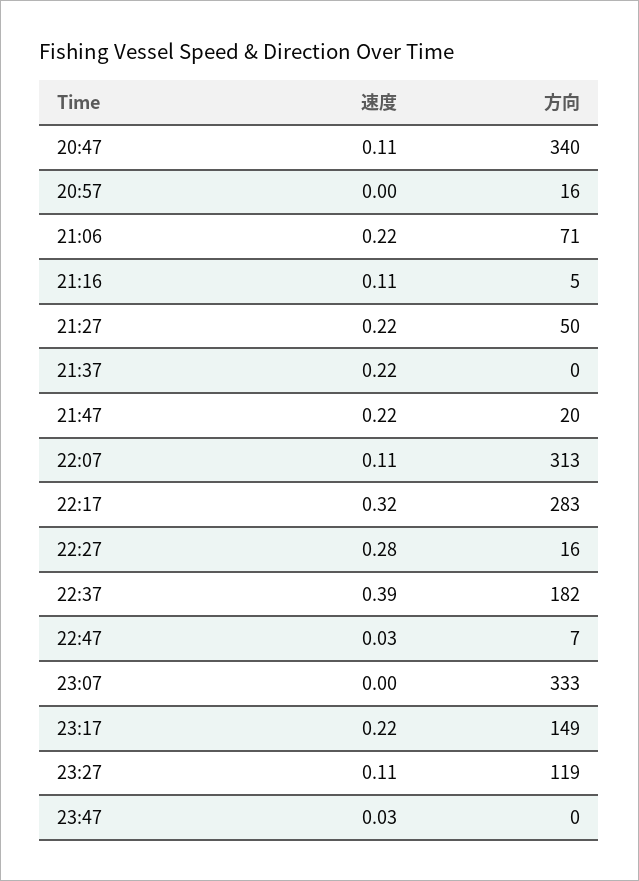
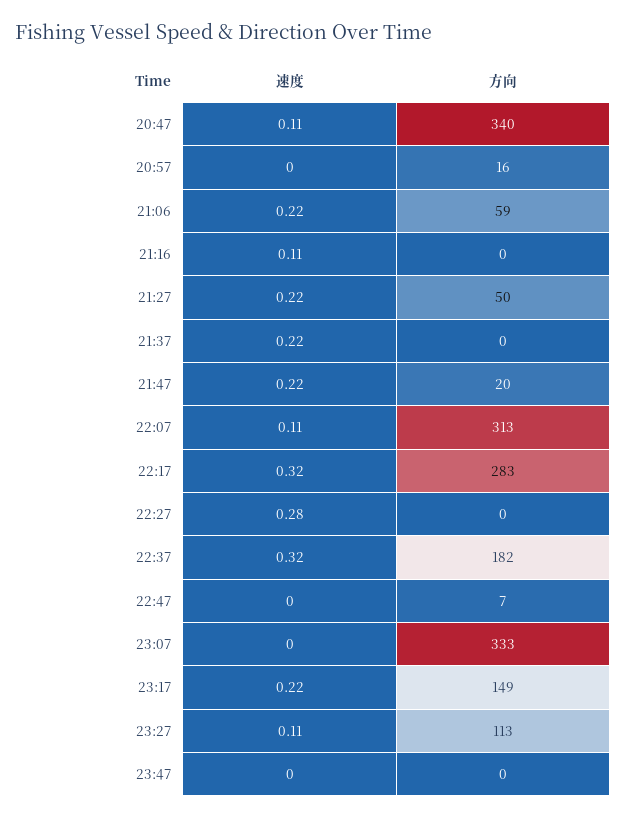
方向, 21:06: 71 -> 59
方向, 21:16: 5 -> 0
方向, 22:27: 16 -> 0
速度, 22:37: 0.39 -> 0.32
速度, 22:47: 0.03 -> 0
方向, 23:27: 119 -> 113
速度, 23:47: 0.03 -> 0

